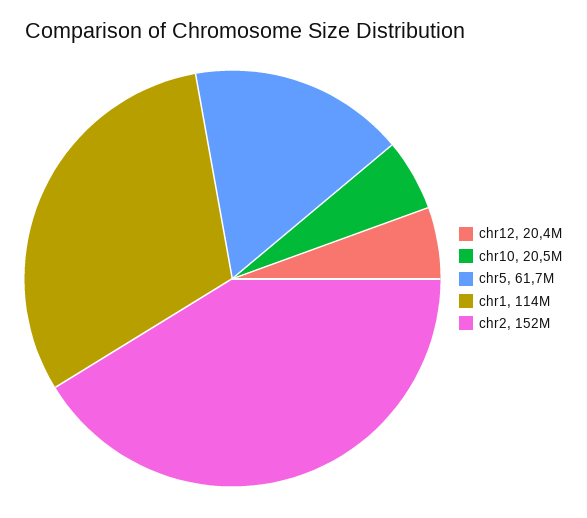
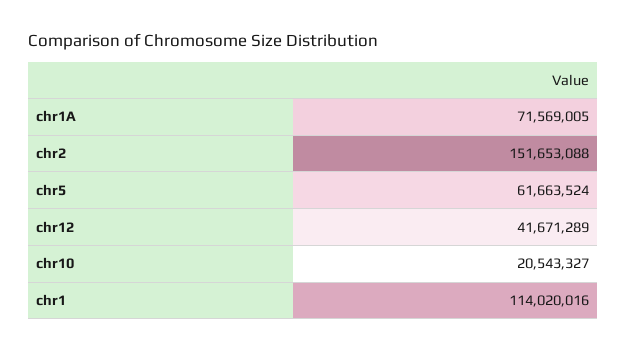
chr12: 20400000 -> 41671289
chr1A: none -> 71569005

